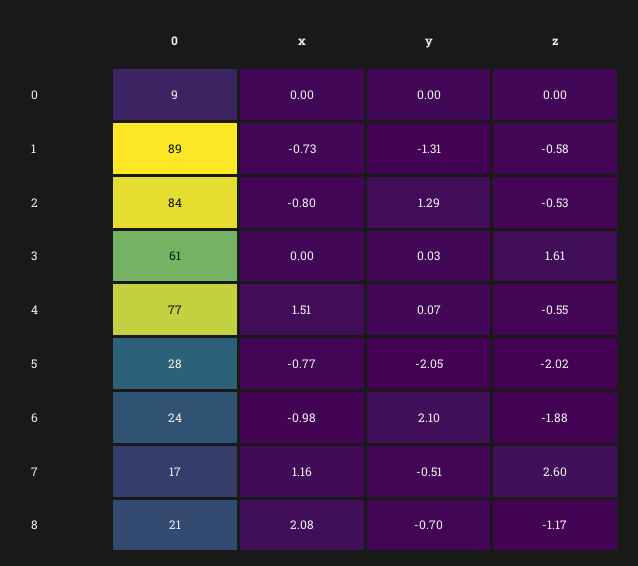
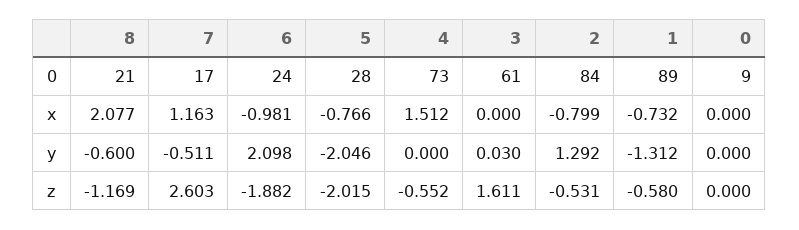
0, 4: 77 -> 73
y, 4: 0.07 -> 0
y, 8: -0.7 -> -0.6

